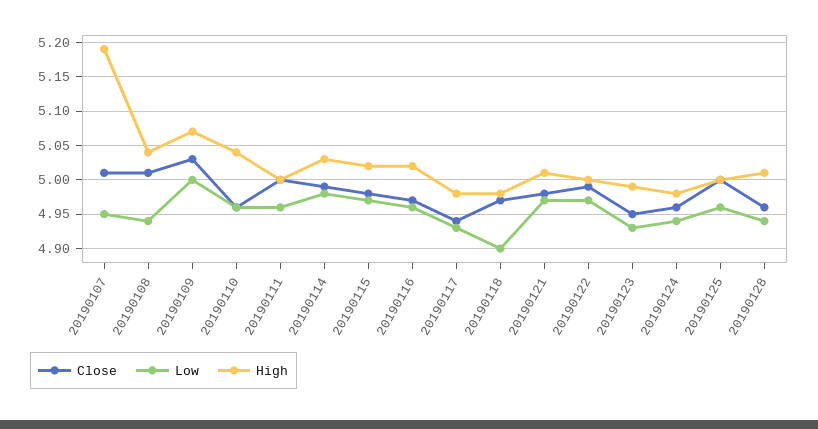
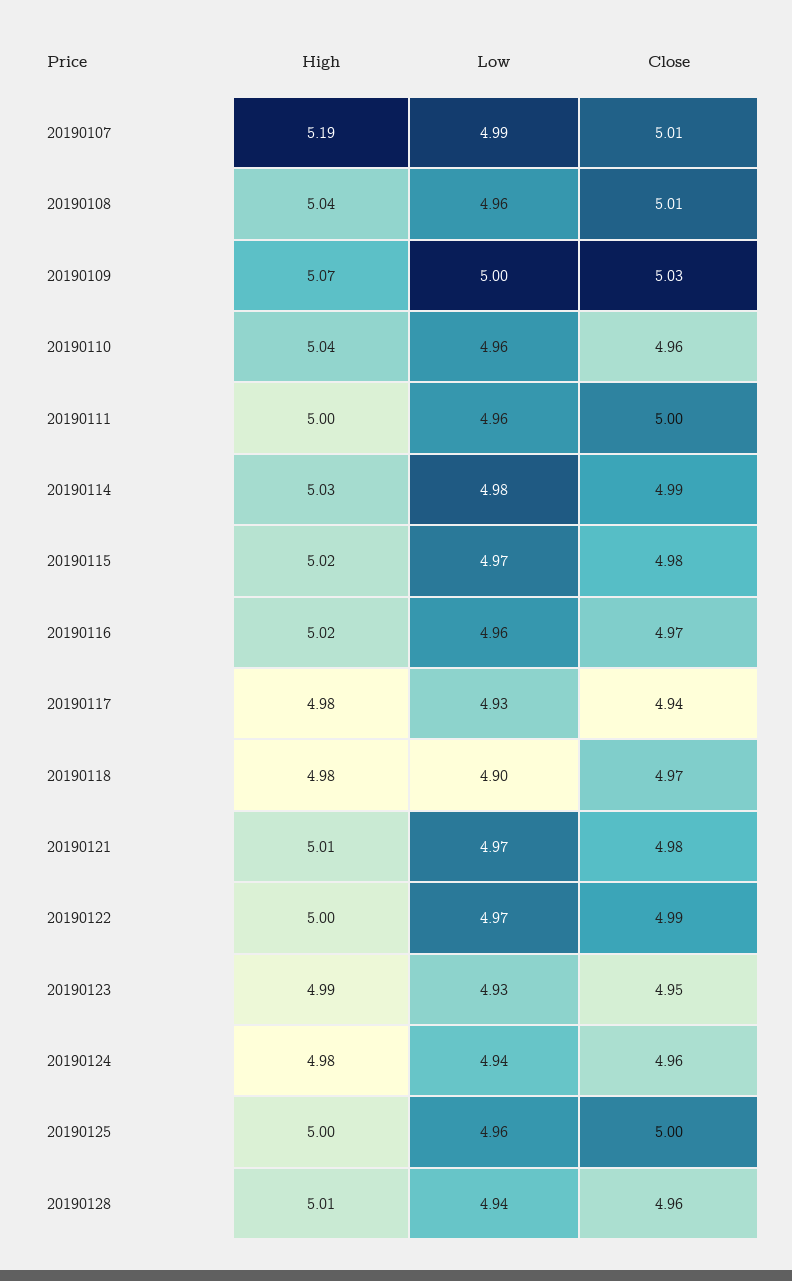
Low, 20190107: 4.95 -> 4.99
Low, 20190108: 4.94 -> 4.96

